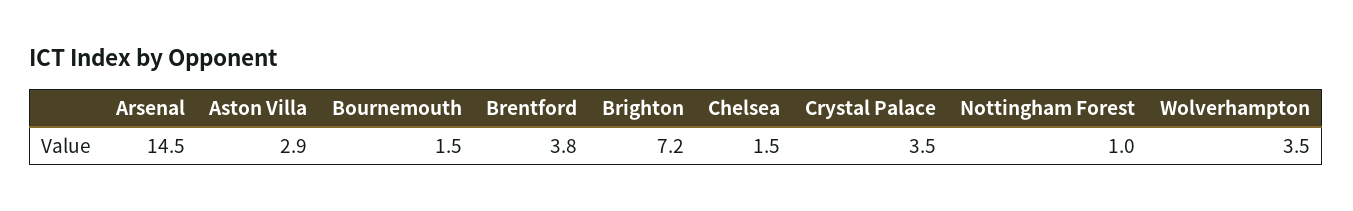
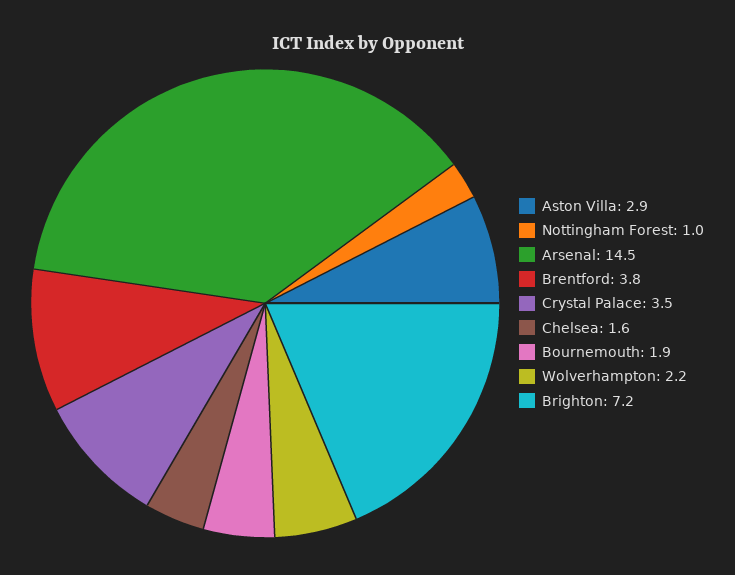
Bournemouth: 1.5 -> 1.9
Chelsea: 1.5 -> 1.6
Wolverhampton: 3.5 -> 2.2

